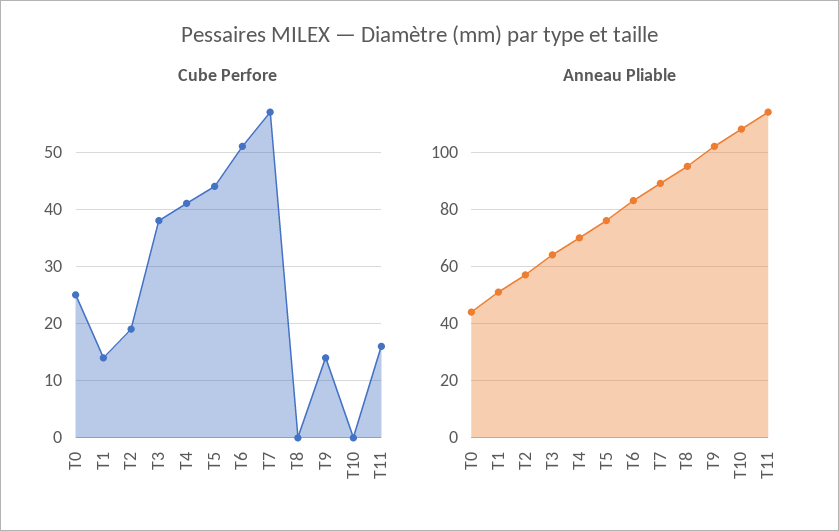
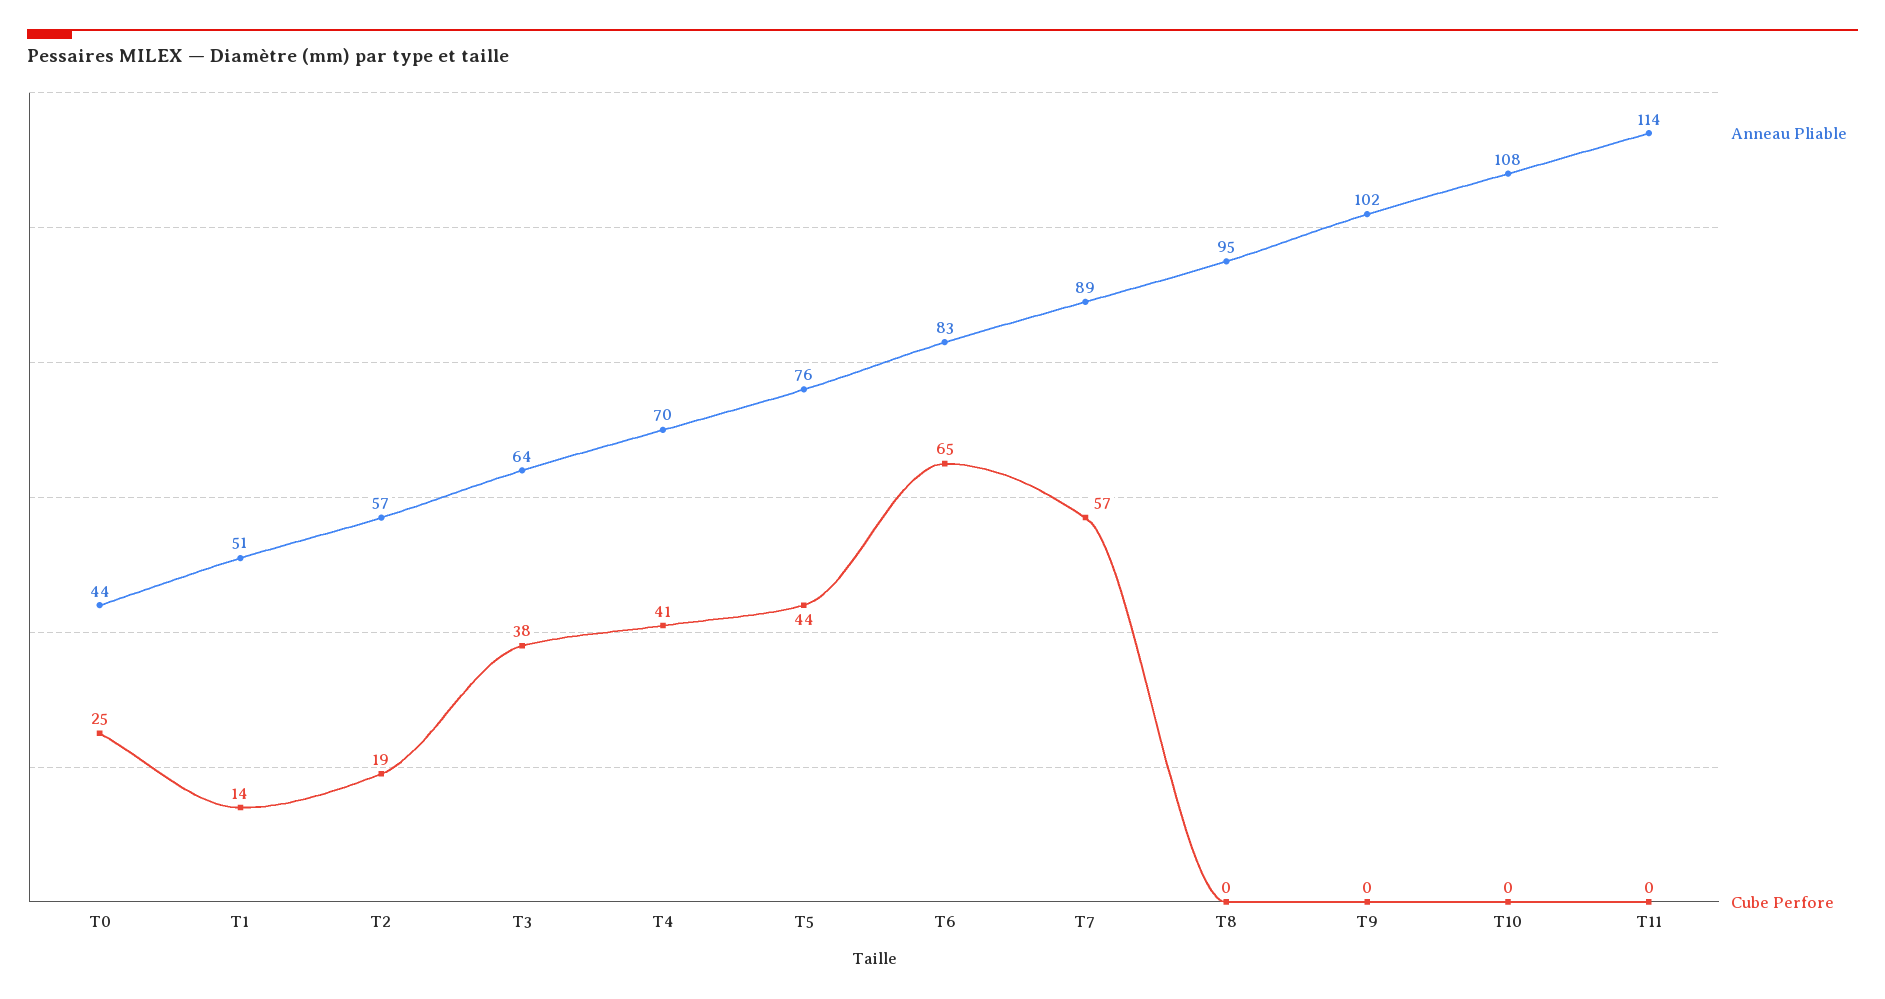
Cube Perfore, T6: 50 -> 65
Cube Perfore, T9: 15 -> 0
Cube Perfore, T11: 15 -> 0

